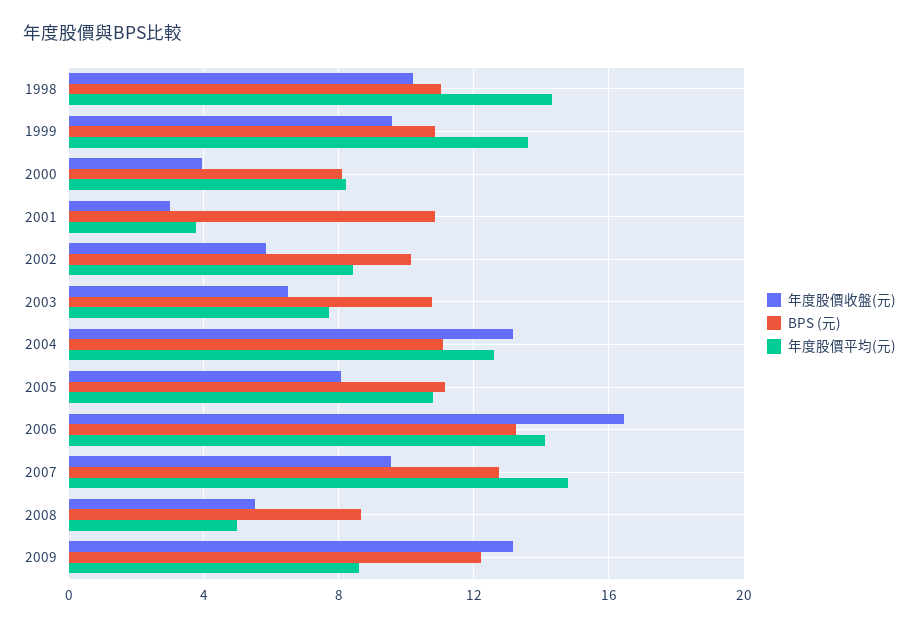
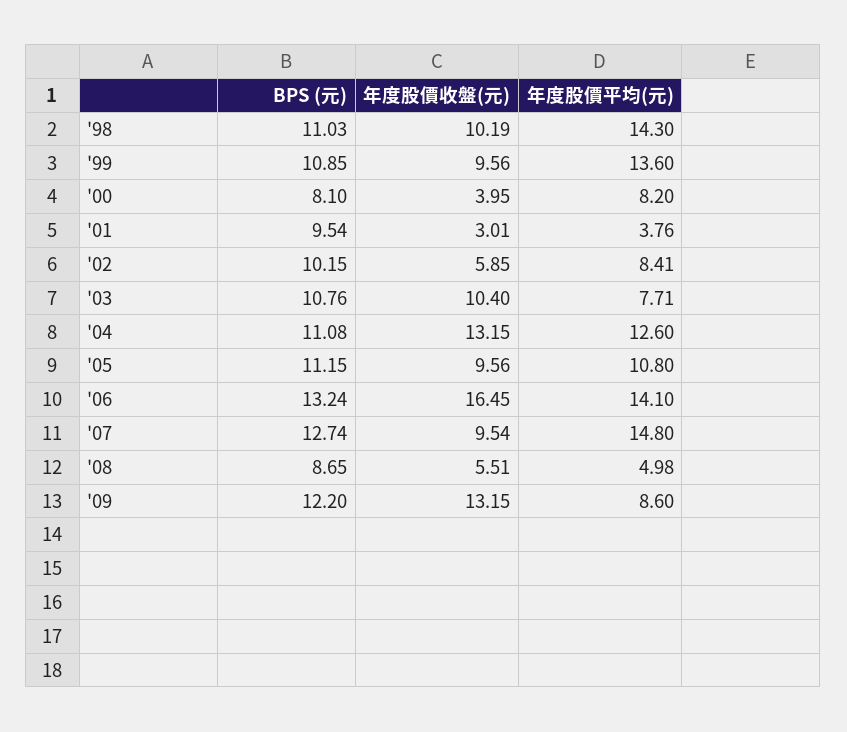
BPS (元), 2001: 11 -> 9.54
年度股價收盤(元), 2003: 6.5 -> 10.4
年度股價收盤(元), 2005: 8 -> 9.56

